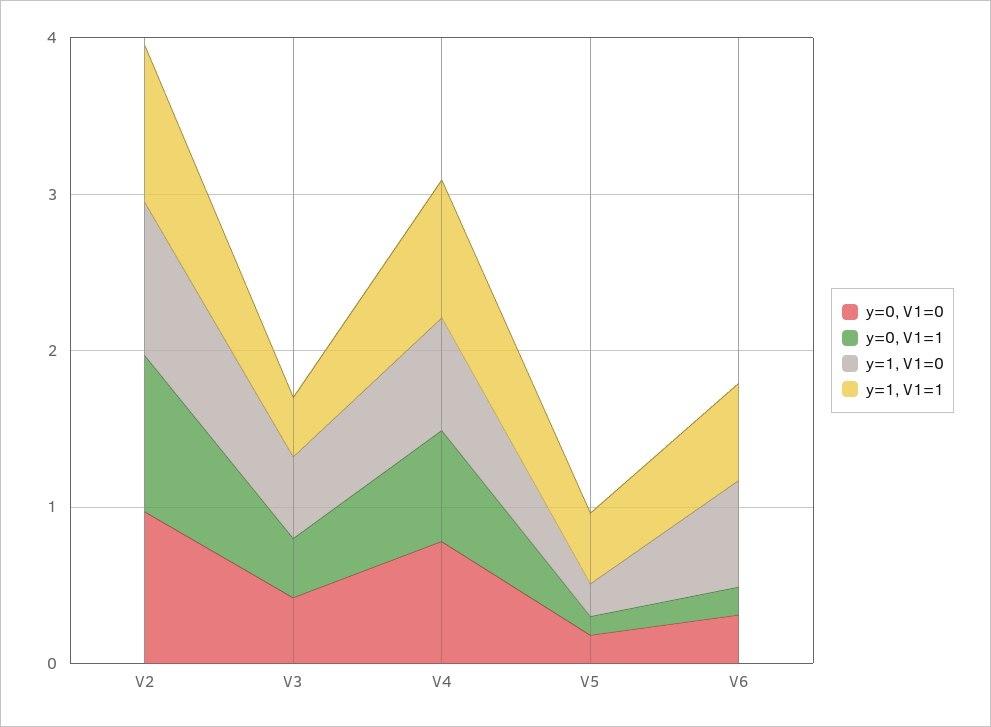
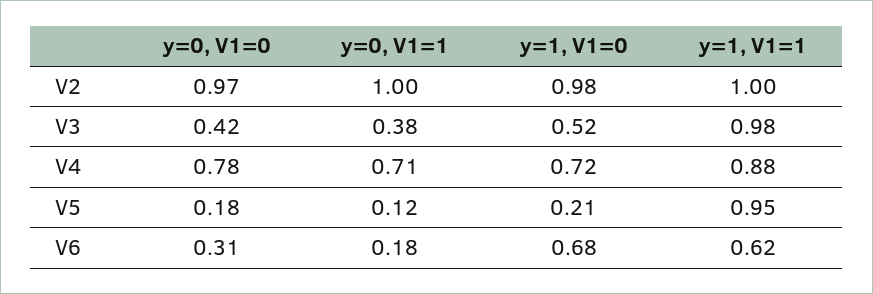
y=1, V1=1, V3: 0.4 -> 0.98
y=1, V1=1, V5: 0.4 -> 0.95

